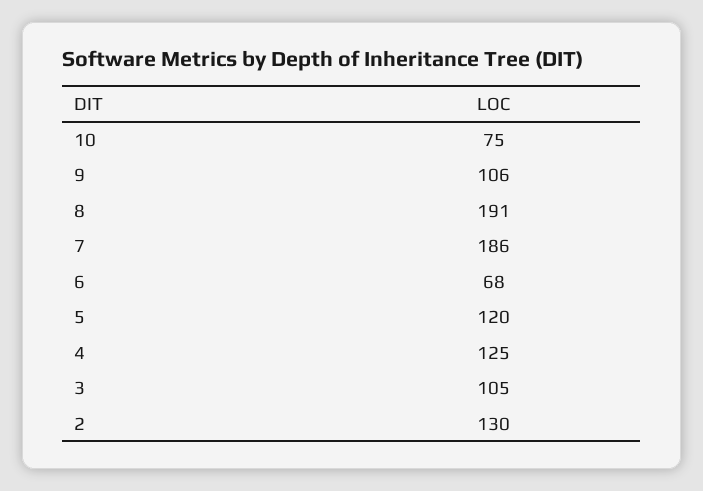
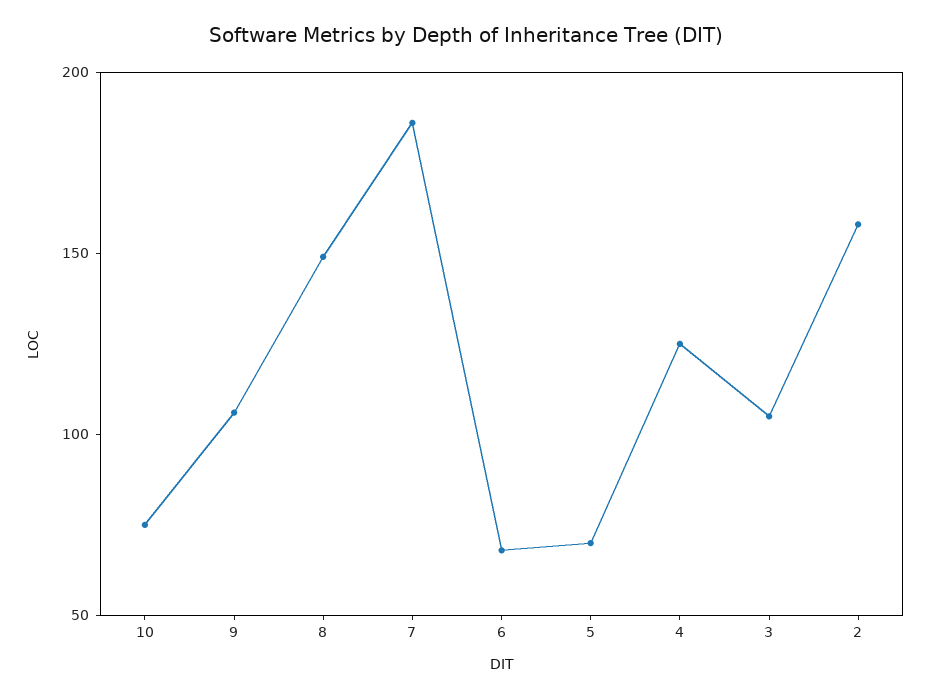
8: 191 -> 150
5: 120 -> 70
2: 130 -> 160

